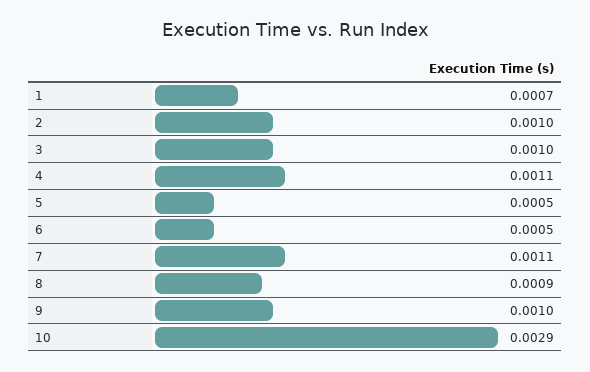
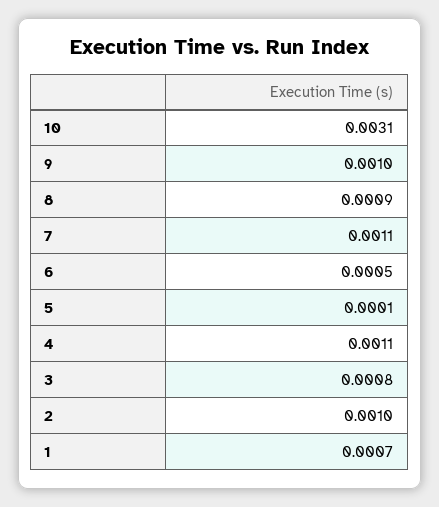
3: 0.001 -> 0.0008
5: 0.0005 -> 0.0001
10: 0.0029 -> 0.0031

